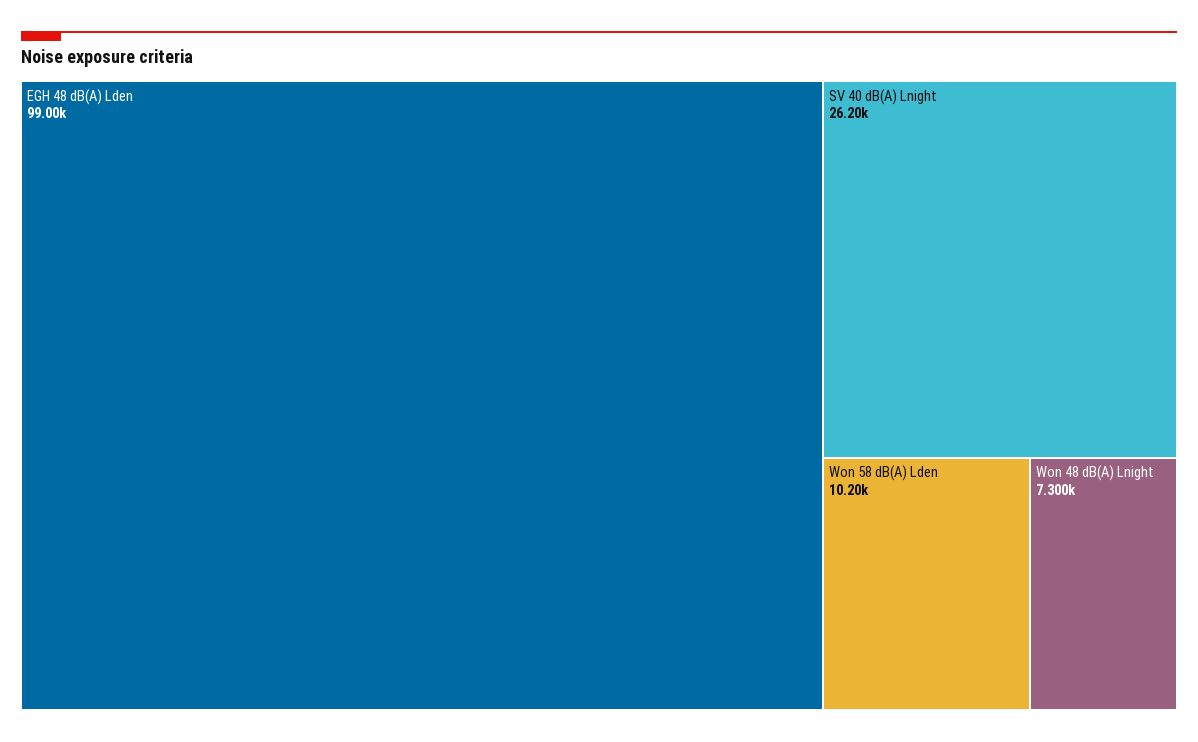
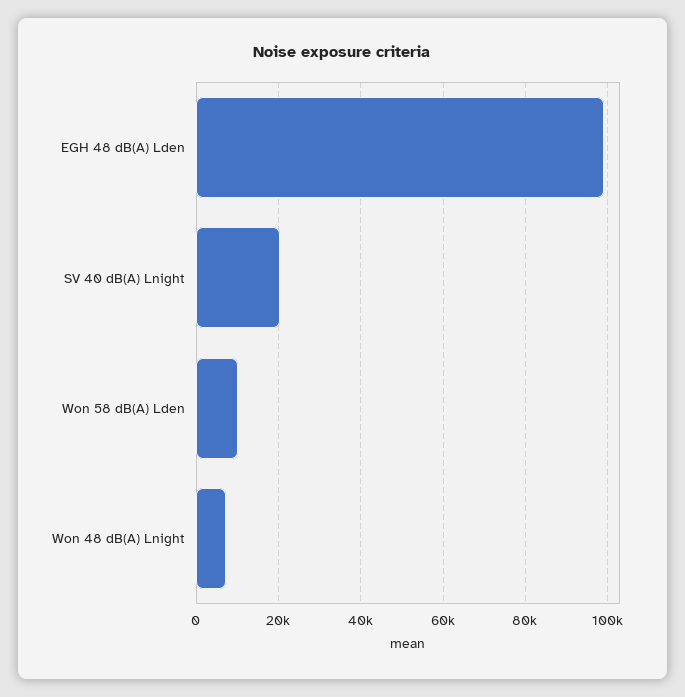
SV 40 dB(A) Lnight: 26200 -> 20000

